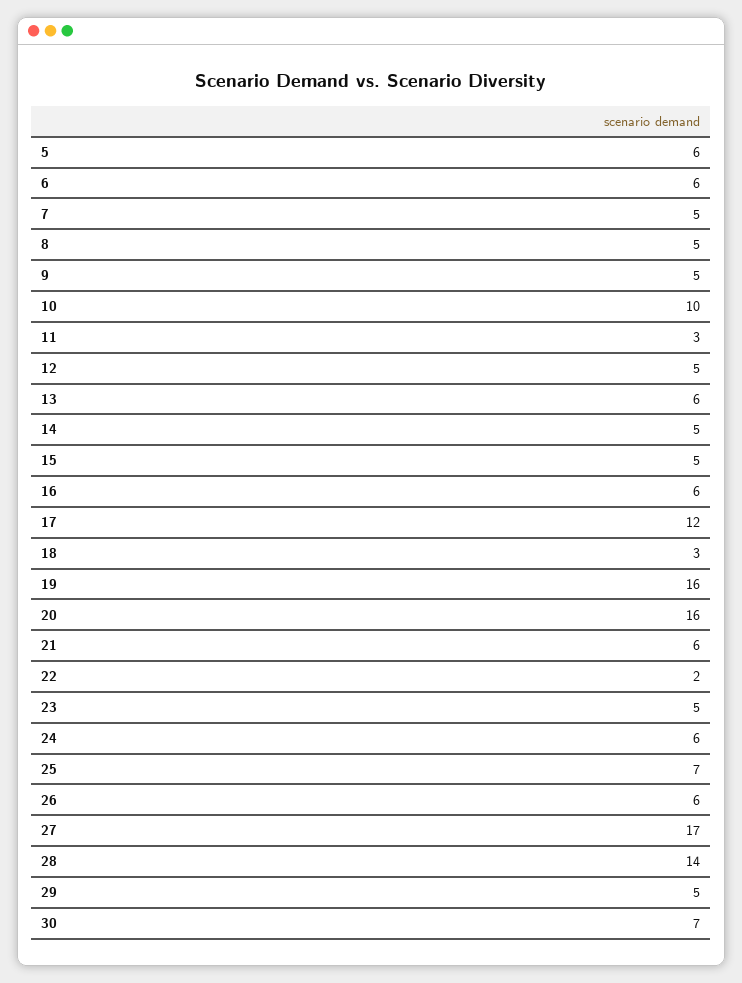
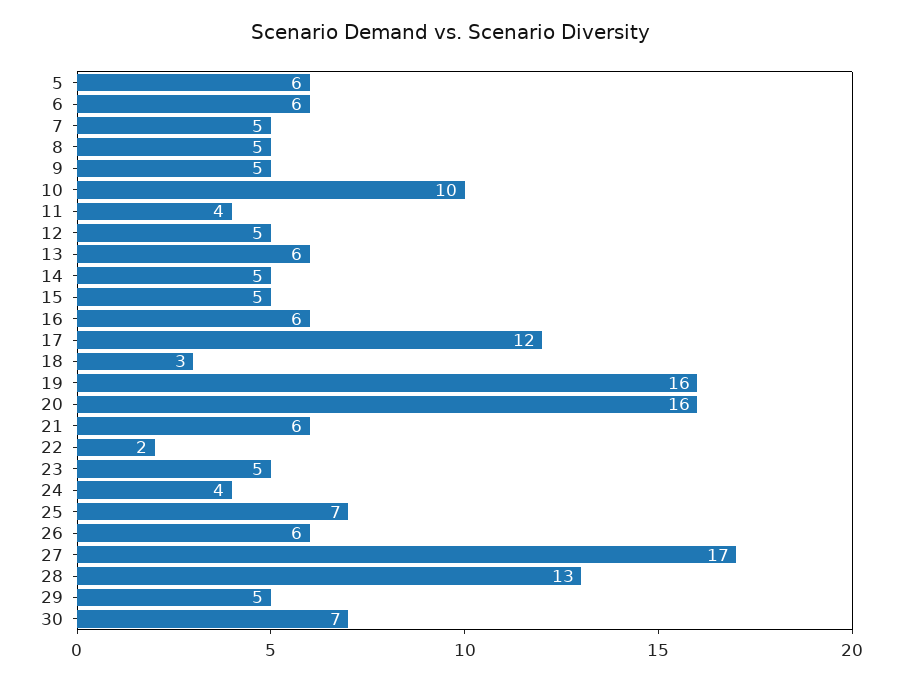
11: 3 -> 4
24: 6 -> 4
28: 14 -> 13

